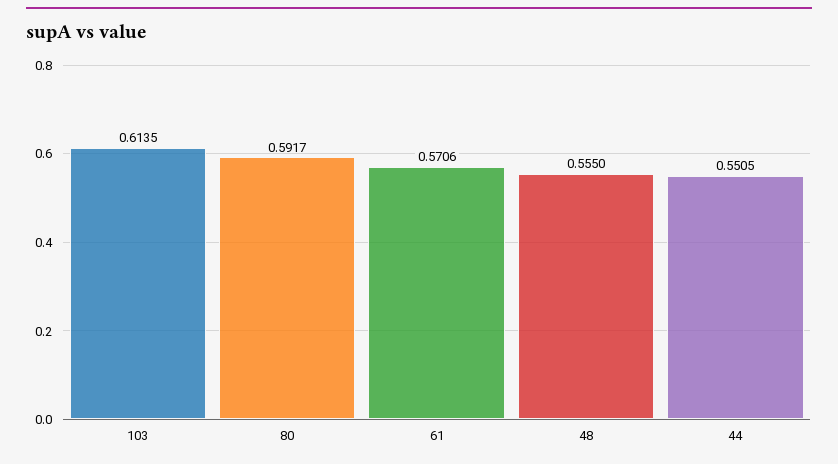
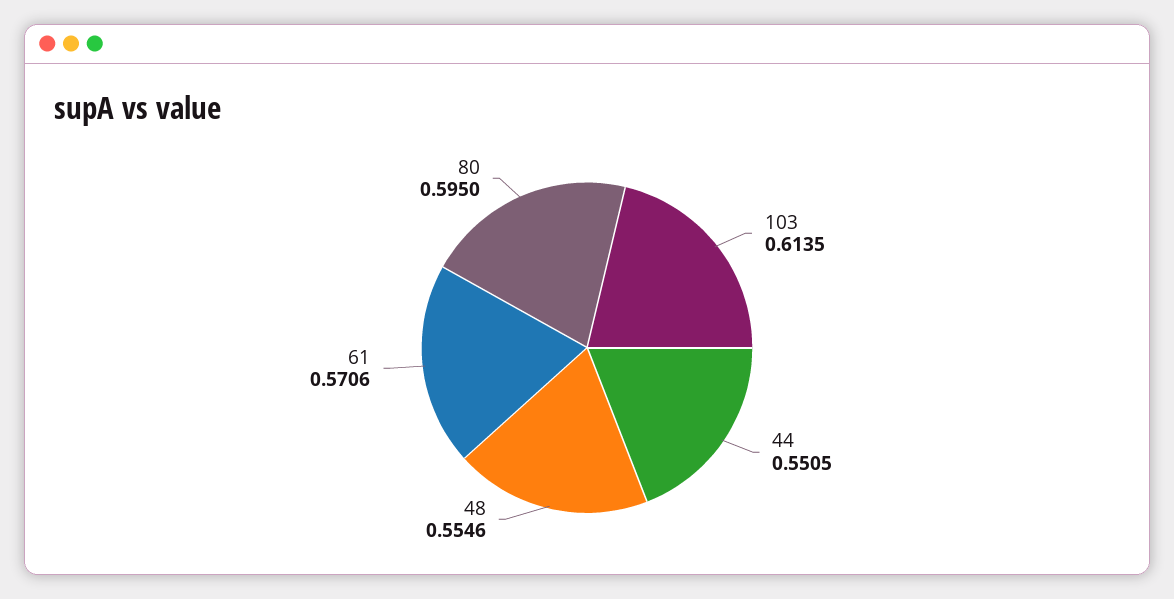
80: 0.5917 -> 0.595
48: 0.555 -> 0.5546

